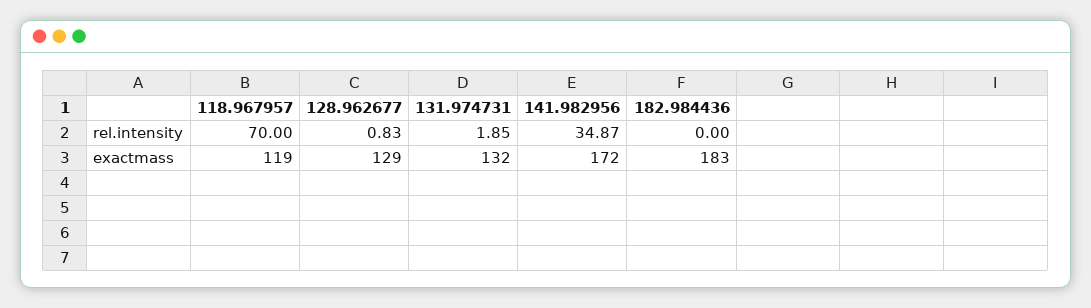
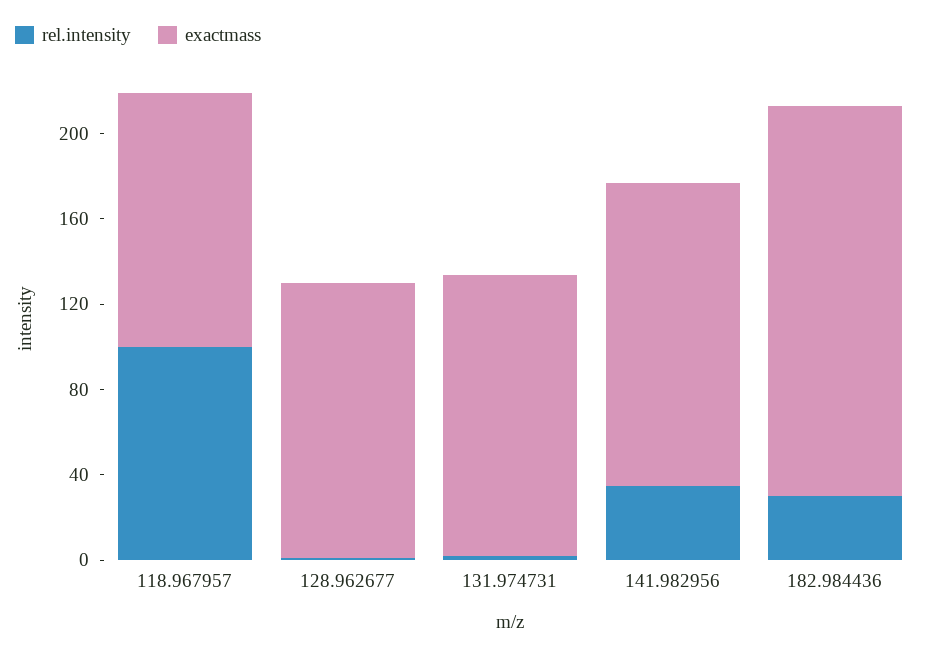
rel.intensity, 118.967957: 70 -> 100
rel.intensity, 182.984436: 0 -> 30
exactmass, 141.982956: 172 -> 140

